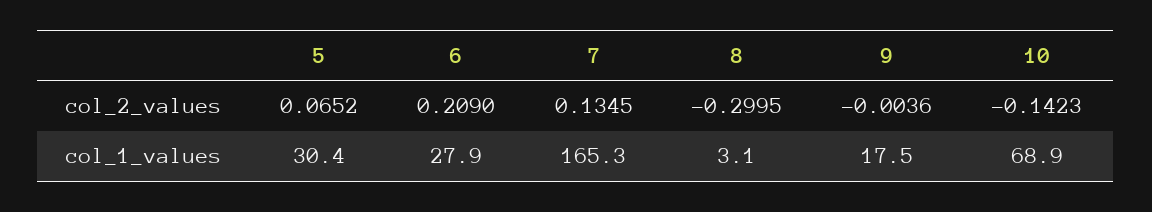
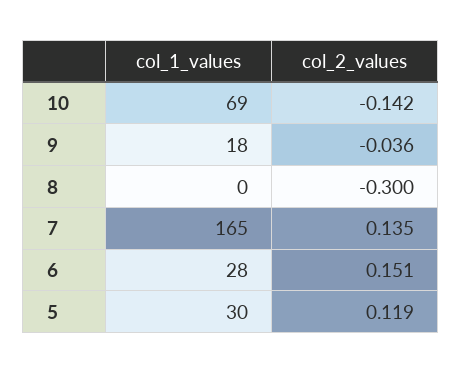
5, col_2_values: 0.0652 -> 0.119
6, col_2_values: 0.209 -> 0.151
9, col_2_values: -0.0036 -> -0.036
8, col_1_values: 3.1 -> 0

